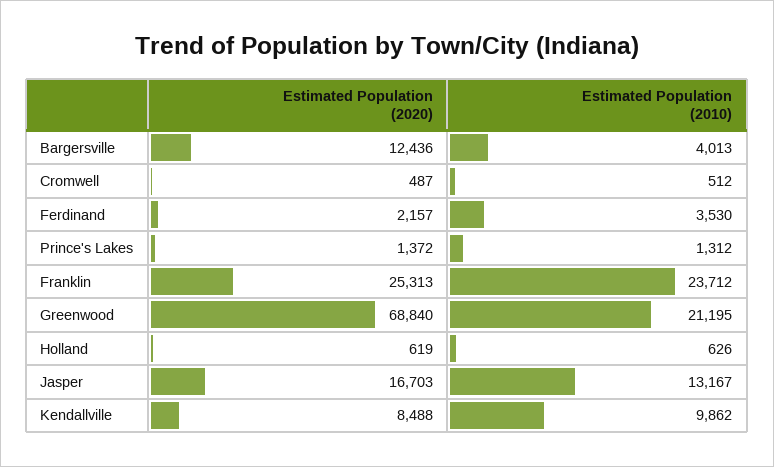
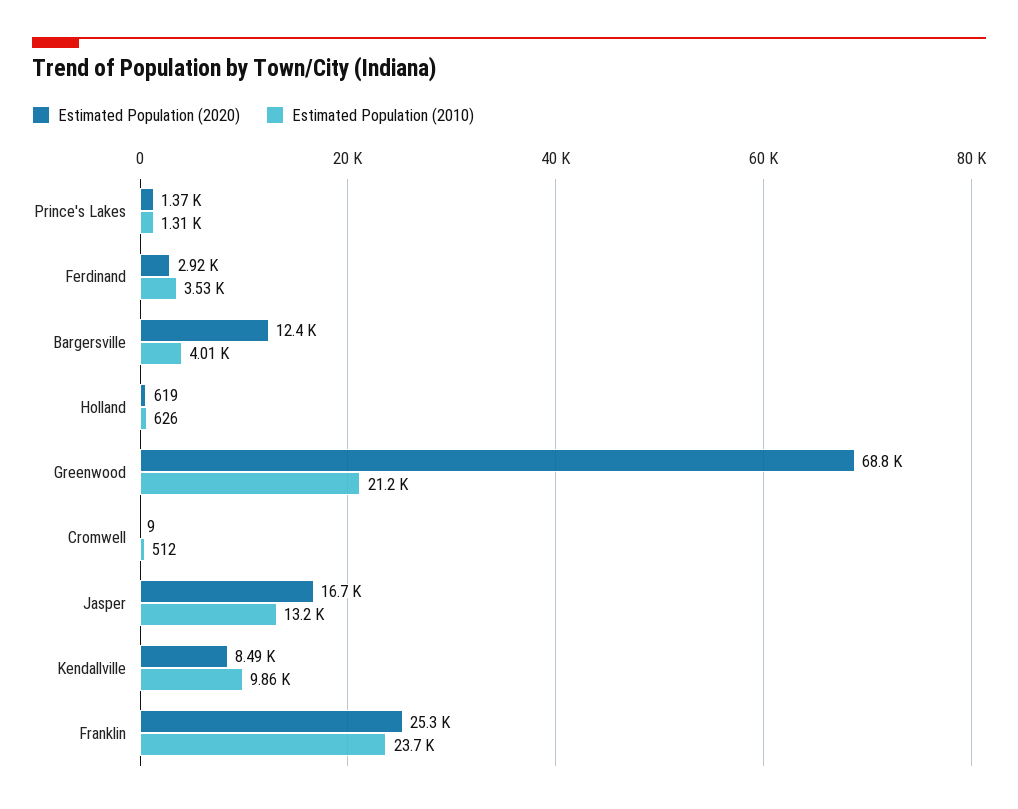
Estimated Population (2020), Cromwell: 487 -> 9
Estimated Population (2020), Ferdinand: 2157 -> 2920

